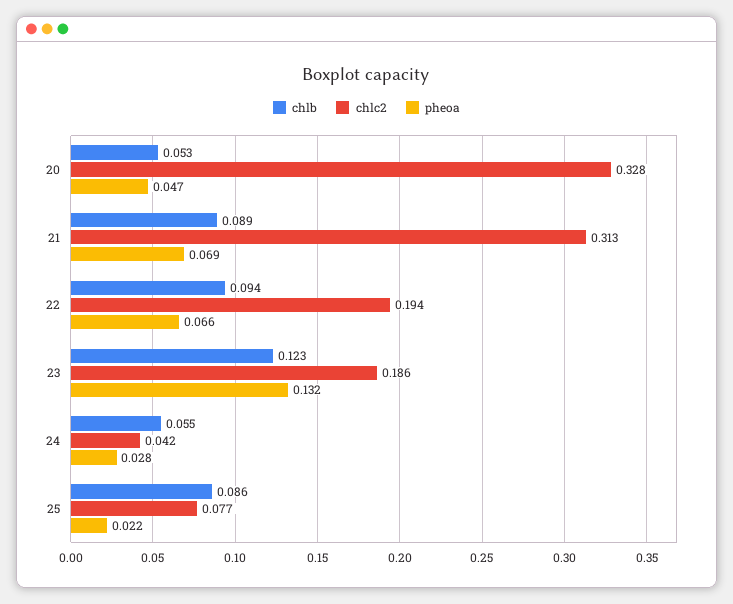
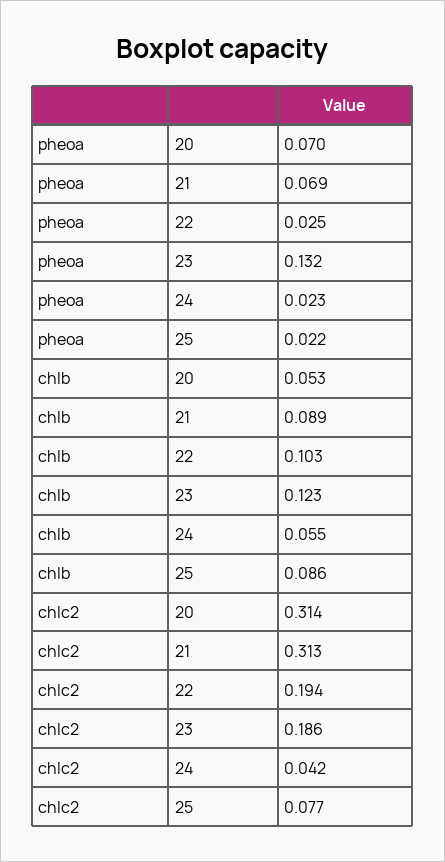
chlc2, 20: 0.328 -> 0.314
pheoa, 20: 0.047 -> 0.07
chlb, 22: 0.094 -> 0.103
pheoa, 22: 0.066 -> 0.025
pheoa, 24: 0.028 -> 0.023

